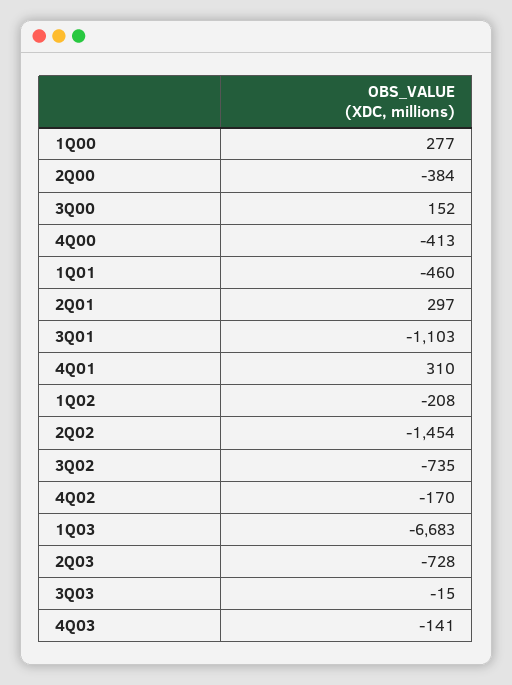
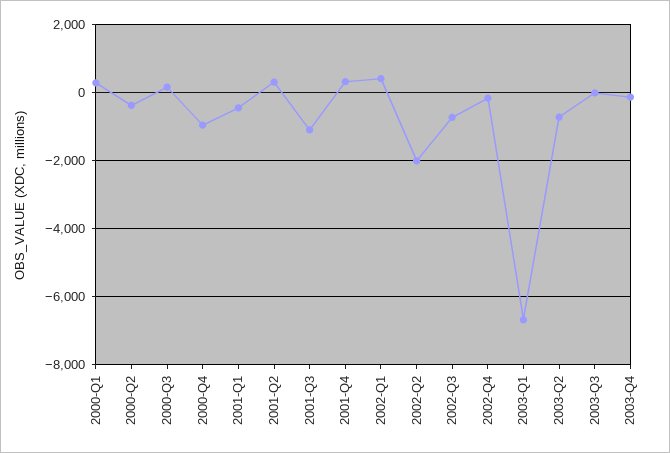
4Q00: -413 -> -1000
1Q02: -208 -> 400
2Q02: -1454 -> -2000

